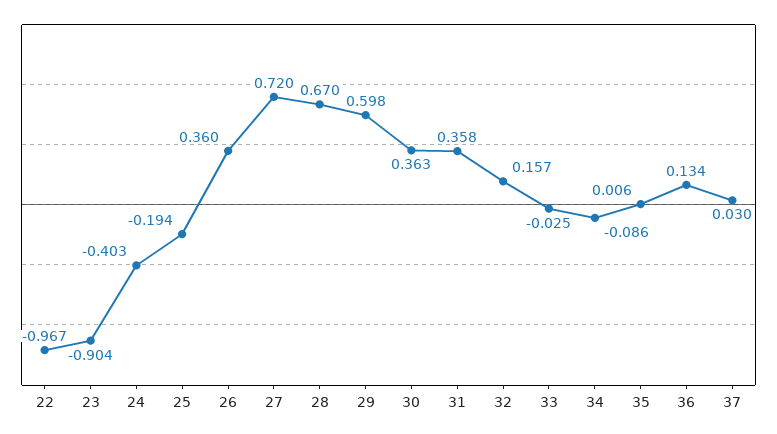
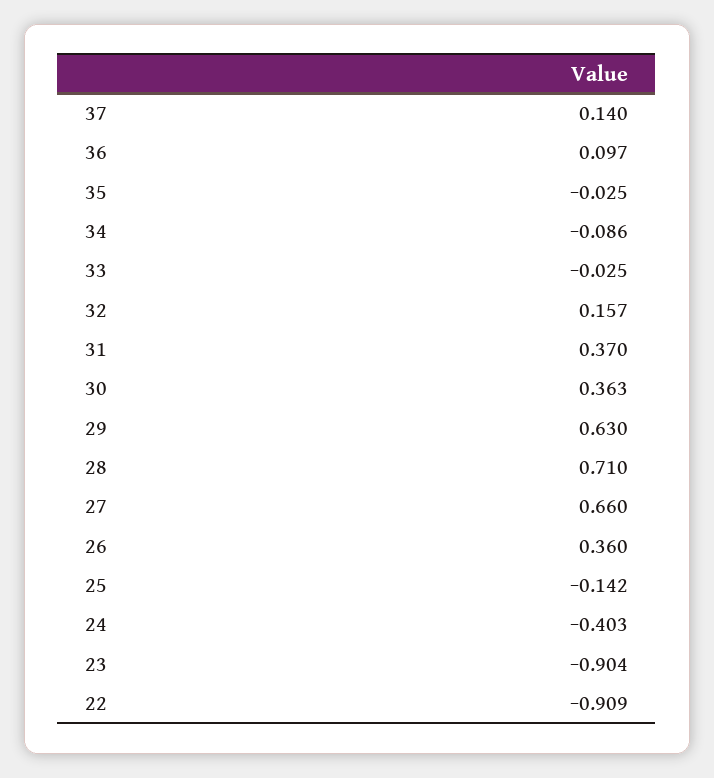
22: -0.967 -> -0.909
25: -0.194 -> -0.142
27: 0.72 -> 0.66
28: 0.67 -> 0.71
29: 0.598 -> 0.63
31: 0.358 -> 0.37
35: 0.006 -> -0.025
36: 0.134 -> 0.097
37: 0.03 -> 0.14

